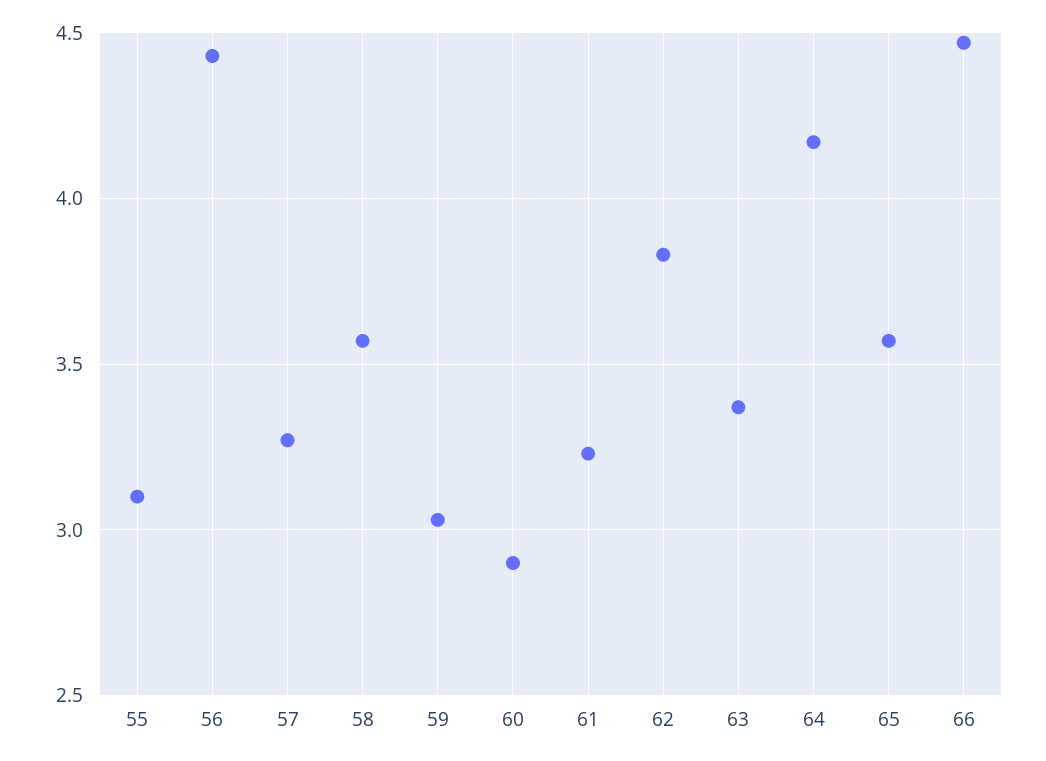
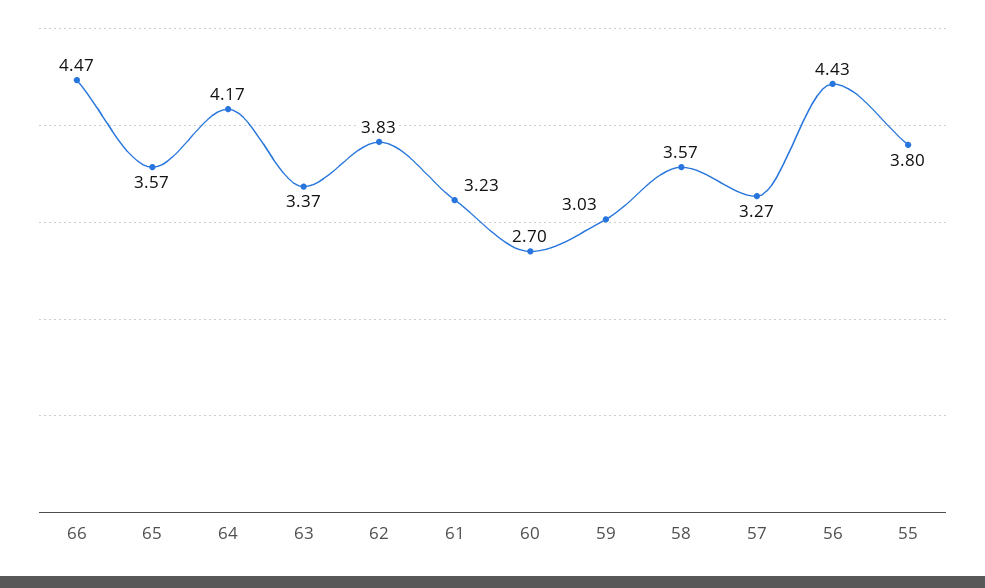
55: 3.1 -> 3.8
60: 2.9 -> 2.7

